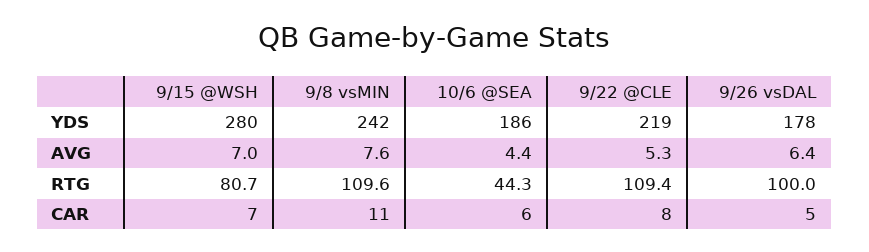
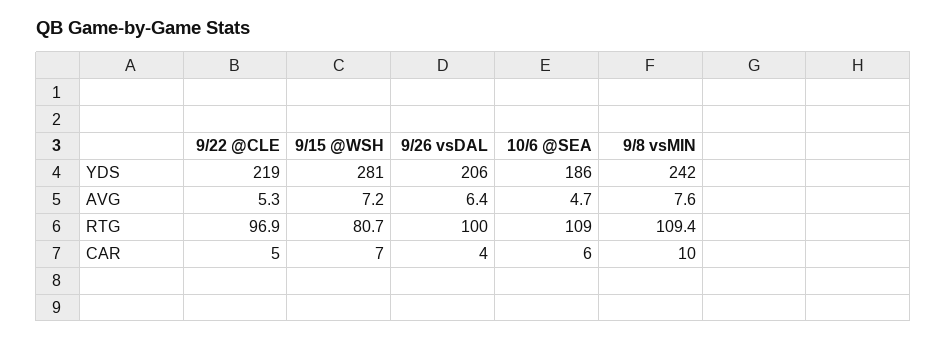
9/15 @WSH, YDS: 280 -> 281
9/26 vsDAL, YDS: 178 -> 206
9/15 @WSH, AVG: 7 -> 7.2
10/6 @SEA, AVG: 4.4 -> 4.7
9/8 vsMIN, RTG: 109.6 -> 109.4
10/6 @SEA, RTG: 44.3 -> 109
9/22 @CLE, RTG: 109.4 -> 96.9
9/8 vsMIN, CAR: 11 -> 10
9/22 @CLE, CAR: 8 -> 5
9/26 vsDAL, CAR: 5 -> 4

